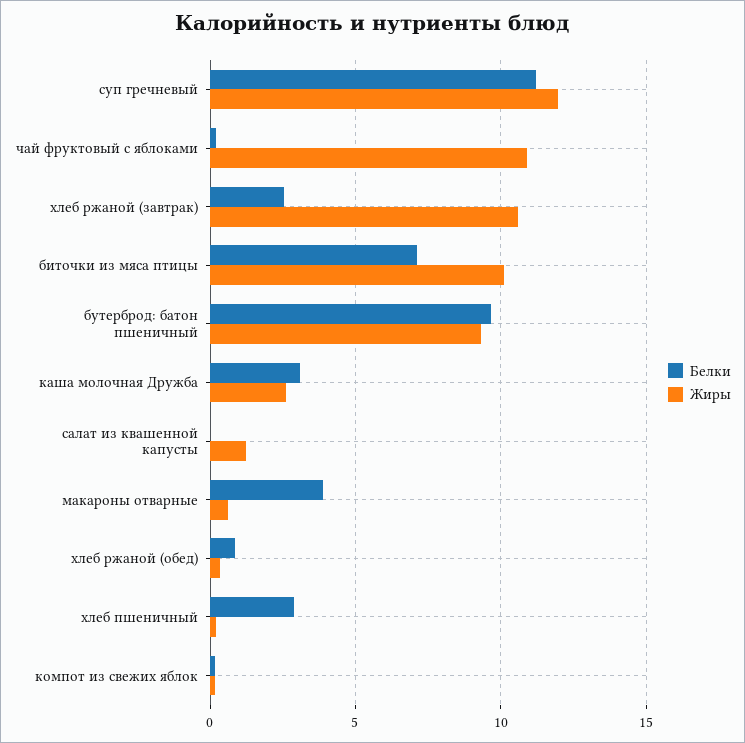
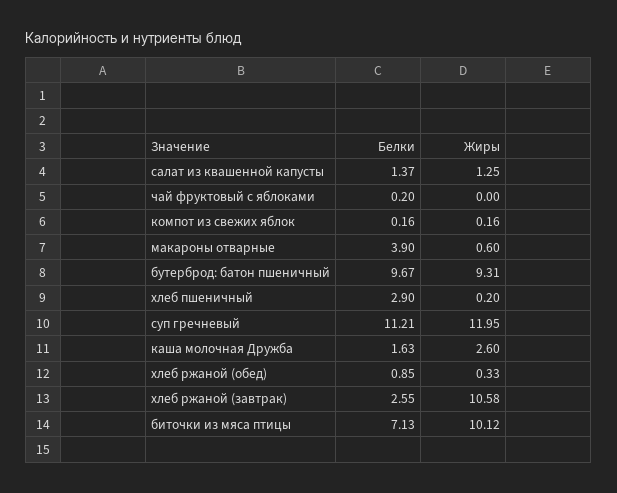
Жиры, чай фруктовый с яблоками: 11 -> 0
Белки, каша молочная Дружба: 3 -> 1.63
Белки, салат из квашенной капусты: 0 -> 1.37

